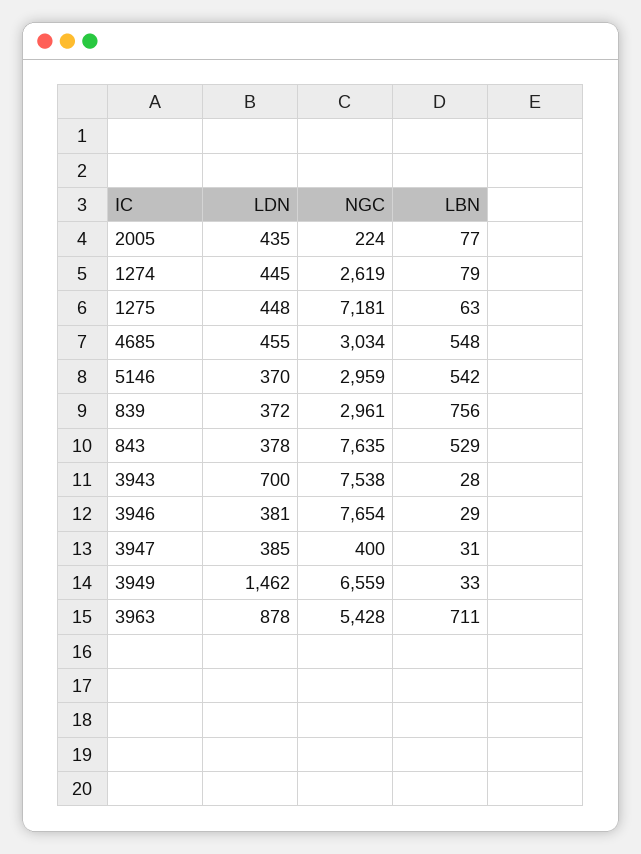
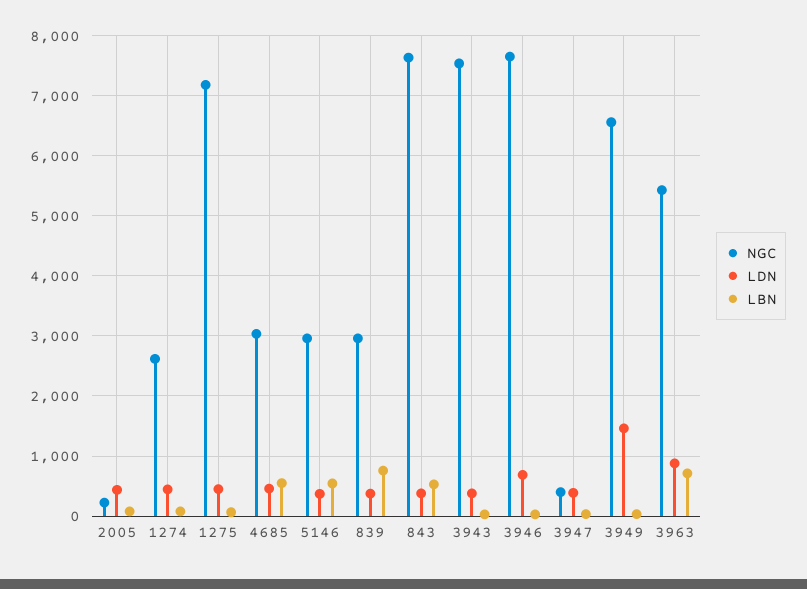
LDN, 3943: 700 -> 400
LDN, 3946: 381 -> 700

